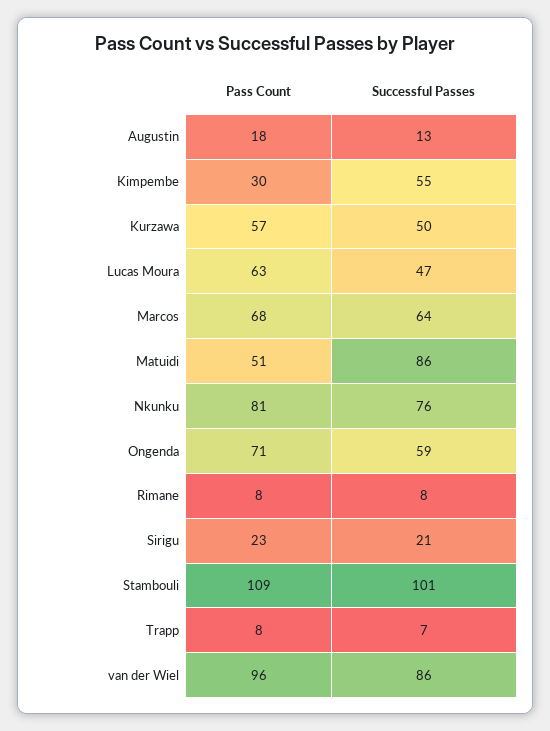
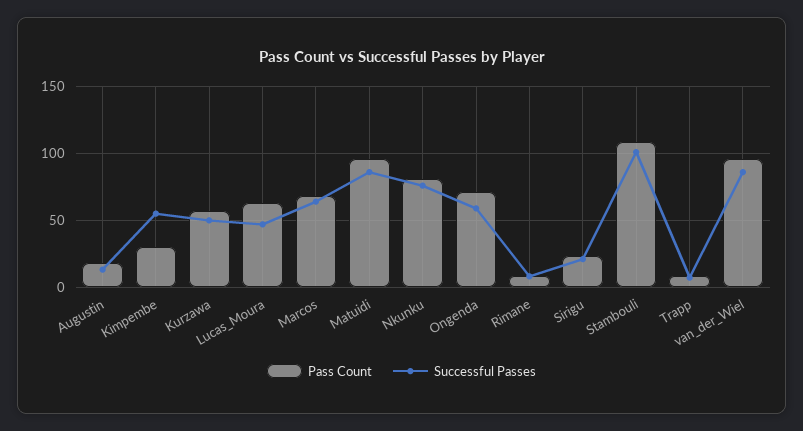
Pass Count, Matuidi: 51 -> 95

